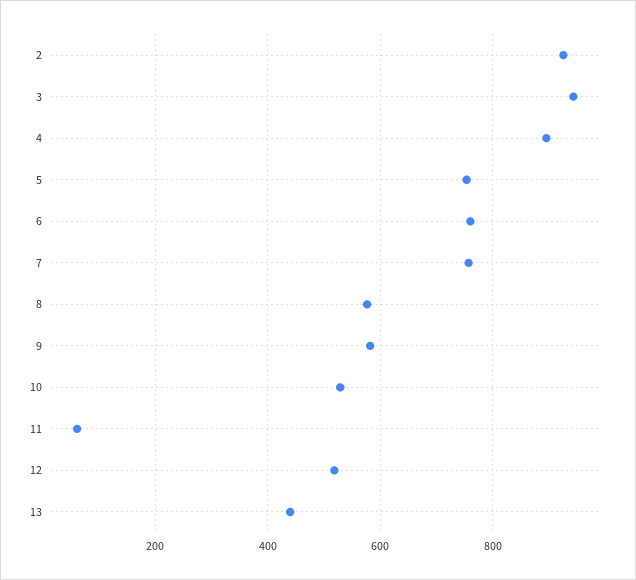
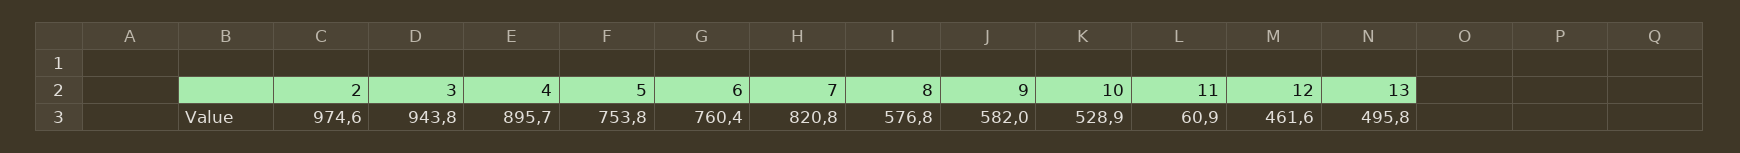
2: 920 -> 974.6
7: 760 -> 820.8
12: 520 -> 461.6
13: 440 -> 495.8

